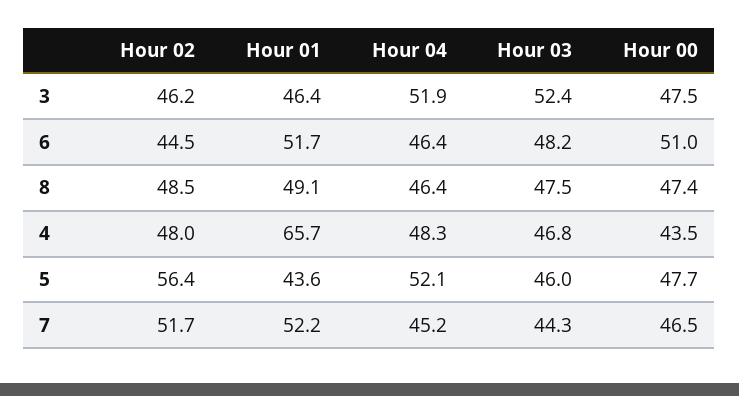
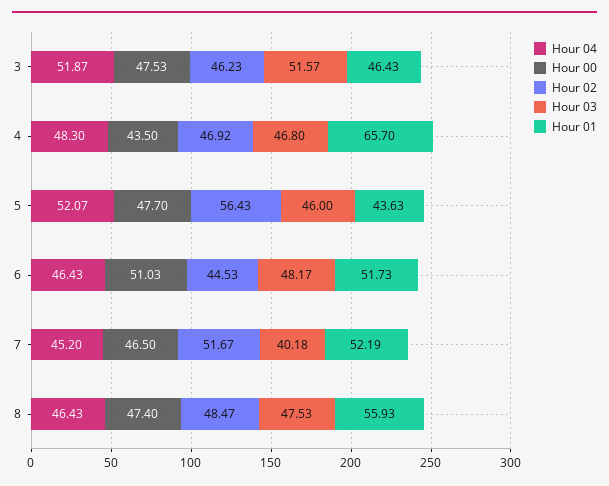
Hour 03, 3: 52.4 -> 51.57
Hour 01, 8: 49.1 -> 55.93
Hour 02, 4: 48 -> 46.92
Hour 03, 7: 44.3 -> 40.18

